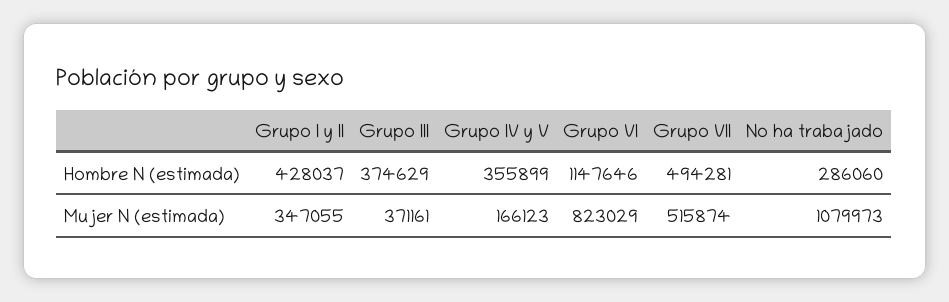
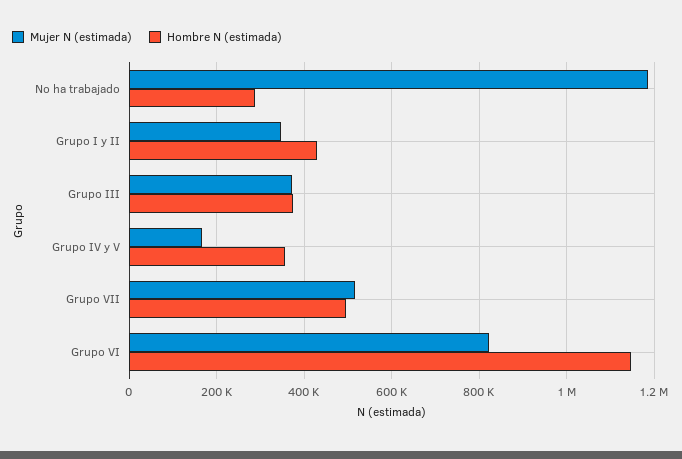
Mujer N (estimada), No ha trabajado: 1079973 -> 1180000

